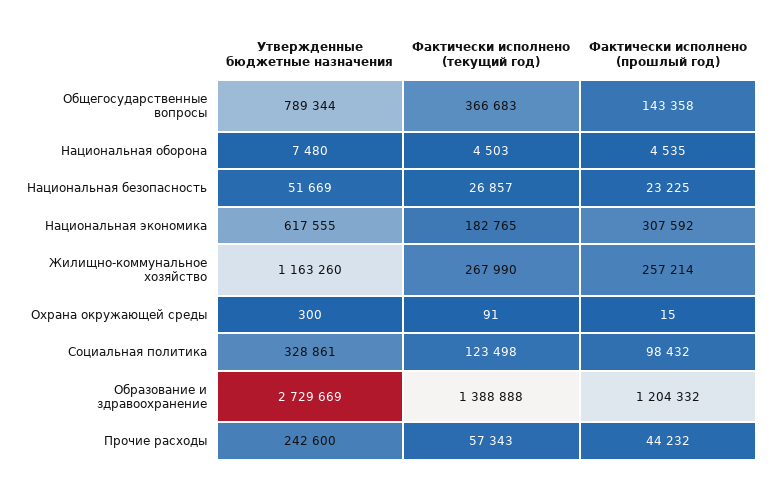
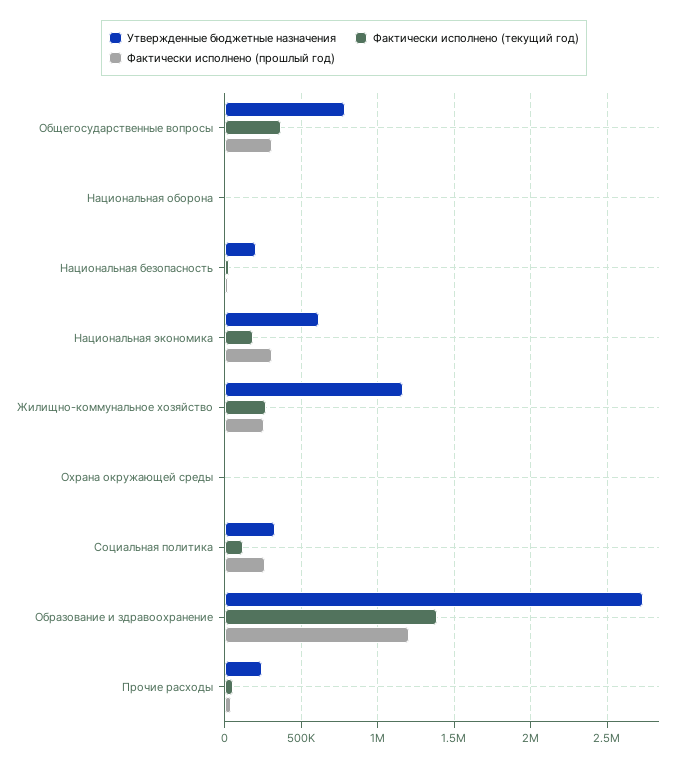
Фактически исполнено (прошлый год), Общегосударственные вопросы: 143358 -> 300000
Утвержденные бюджетные назначения, Национальная безопасность: 51669 -> 200000
Фактически исполнено (прошлый год), Социальная политика: 98432 -> 250000

